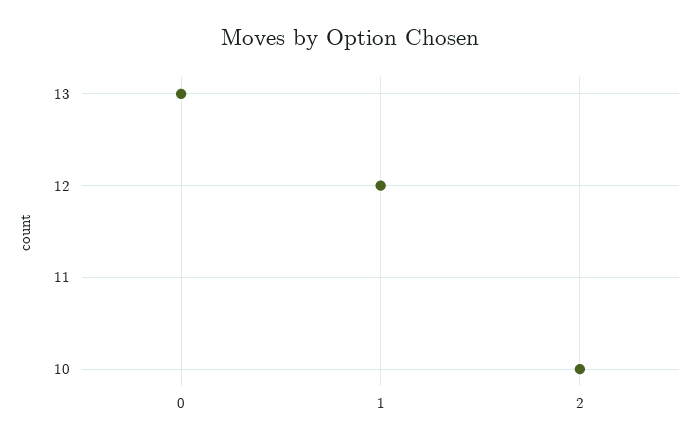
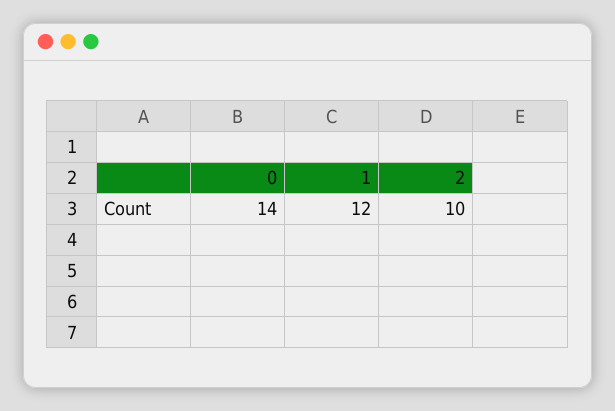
0: 13 -> 14

